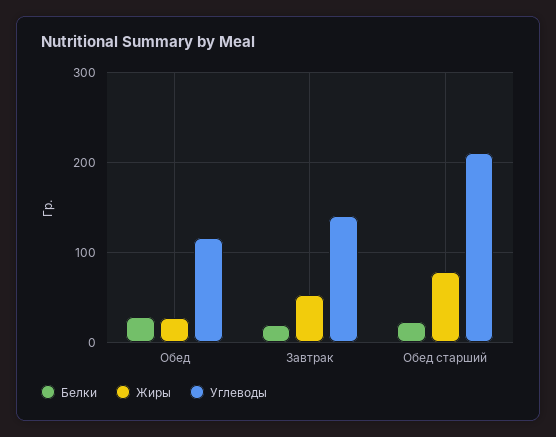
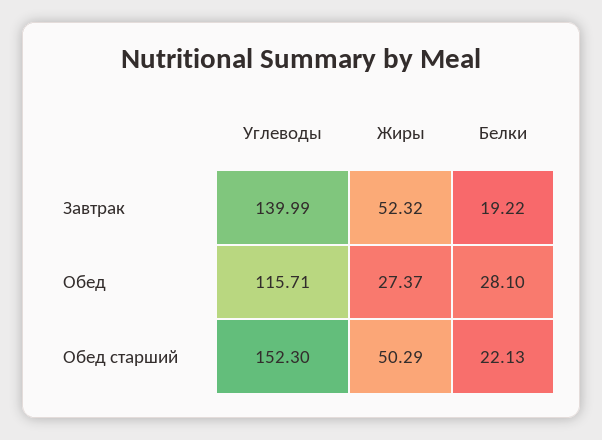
Жиры, Обед старший: 80 -> 50.29
Углеводы, Обед старший: 210 -> 152.3

